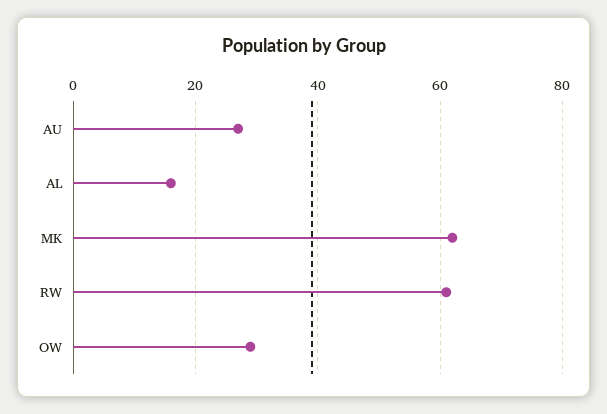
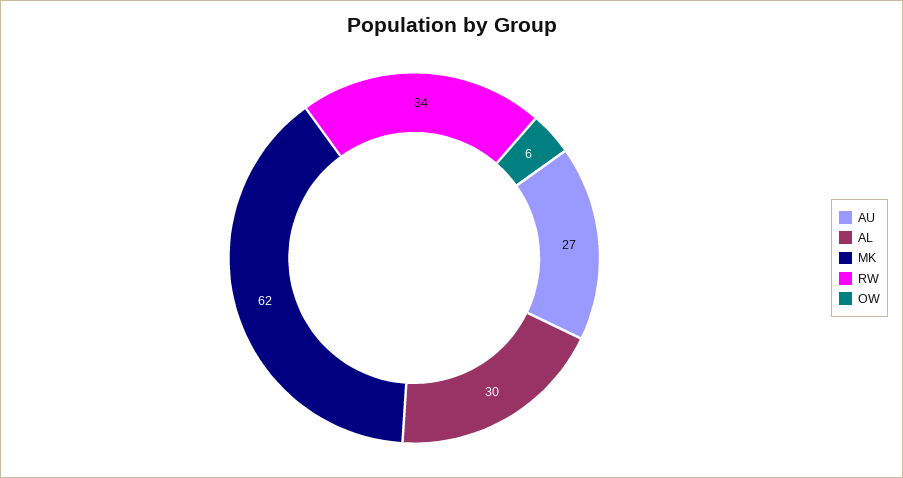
AL: 15 -> 30
RW: 60 -> 34
OW: 30 -> 6

